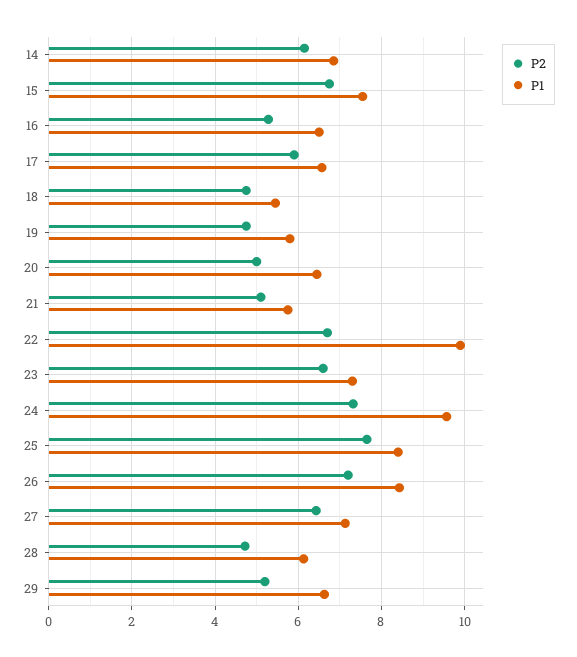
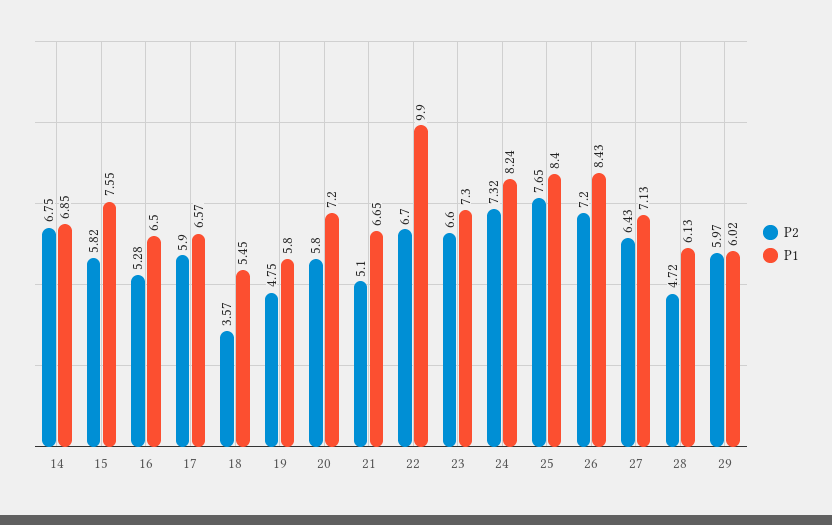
P2, 14: 6.2 -> 6.75
P2, 15: 6.8 -> 5.82
P2, 18: 4.8 -> 3.57
P2, 20: 5 -> 5.8
P1, 20: 6.4 -> 7.2
P1, 21: 5.8 -> 6.65
P1, 24: 9.6 -> 8.24
P2, 29: 5.2 -> 5.97
P1, 29: 6.6 -> 6.02

